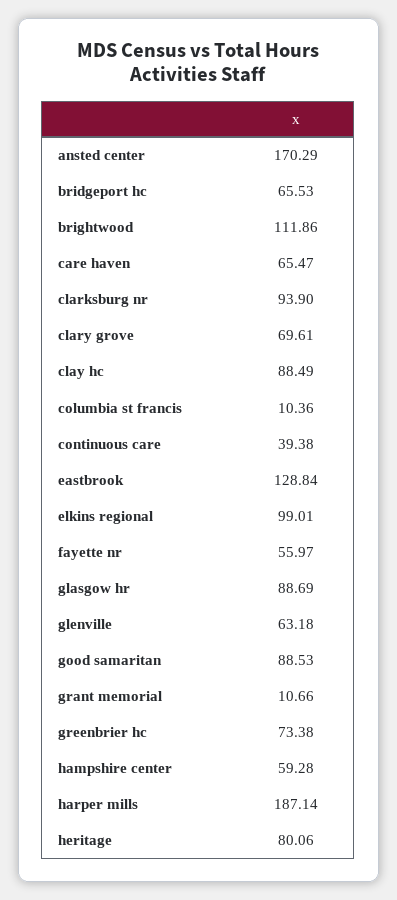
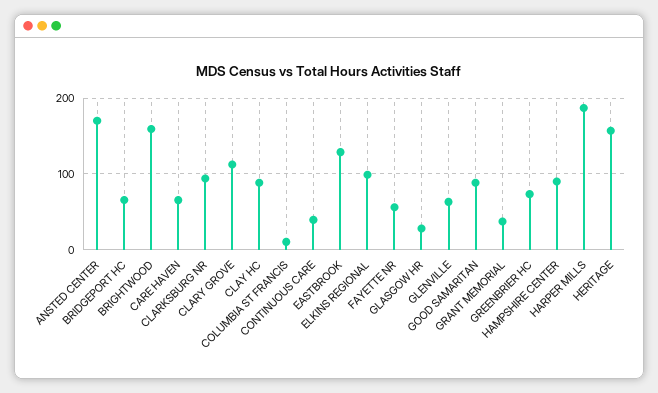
brightwood: 111.86 -> 160
clary grove: 69.61 -> 110
glasgow hr: 88.69 -> 30
grant memorial: 10.66 -> 40
hampshire center: 59.28 -> 90
heritage: 80.06 -> 160

